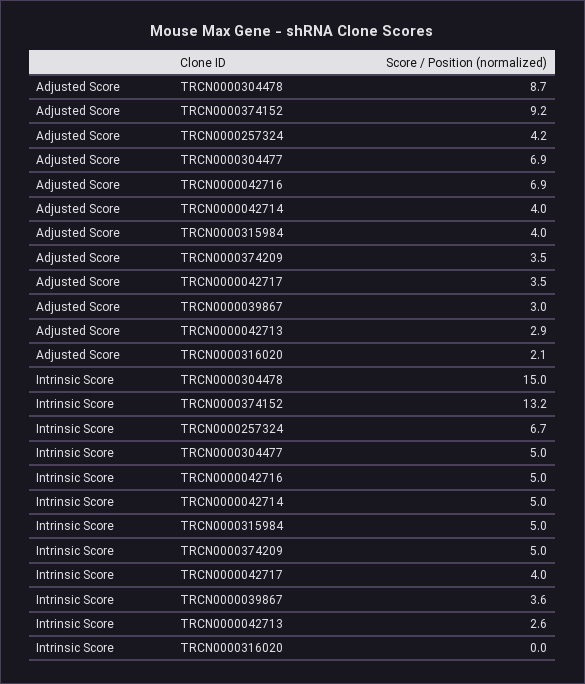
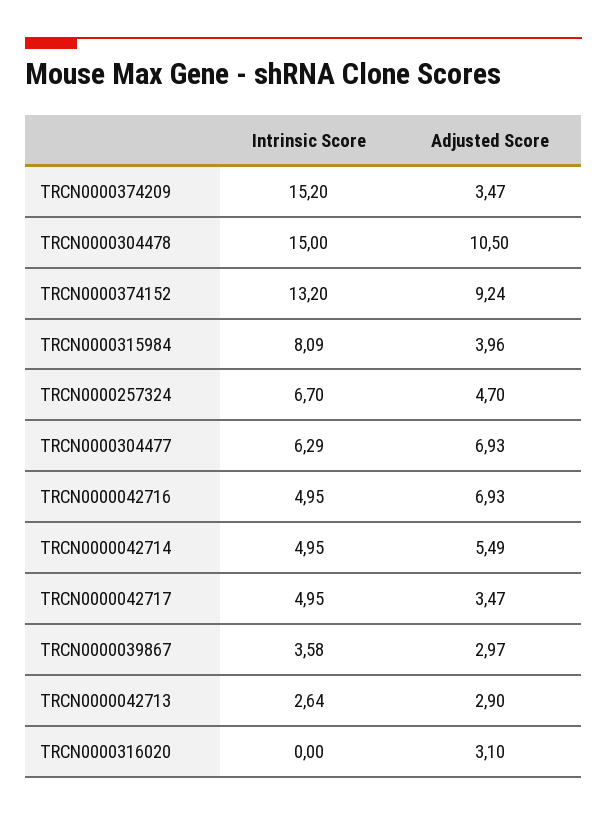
Adjusted Score, TRCN0000304478: 8.7 -> 10.5
Adjusted Score, TRCN0000257324: 4.2 -> 4.7
Adjusted Score, TRCN0000042714: 4 -> 5.49
Adjusted Score, TRCN0000316020: 2.1 -> 3.1
Intrinsic Score, TRCN0000304477: 5 -> 6.29
Intrinsic Score, TRCN0000315984: 5 -> 8.09
Intrinsic Score, TRCN0000374209: 5 -> 15.2
Intrinsic Score, TRCN0000042717: 4 -> 4.95

